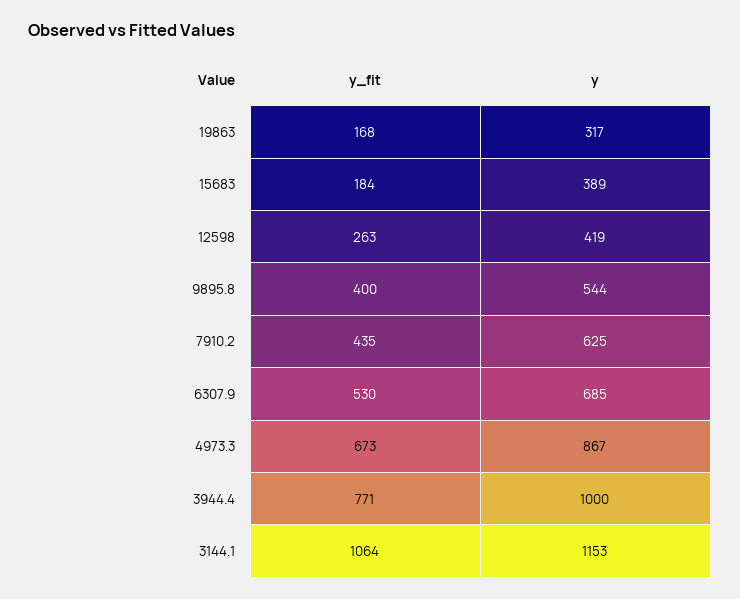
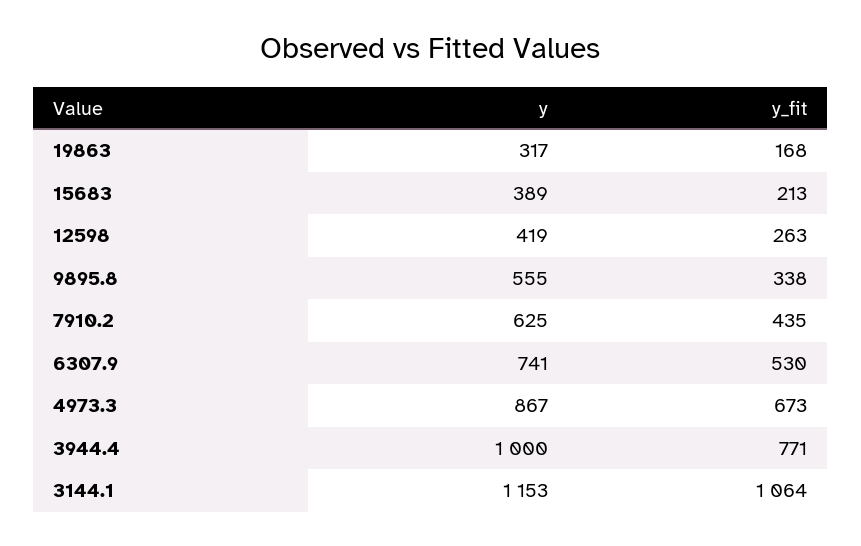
y_fit, 15683: 184 -> 213
y_fit, 9895.8: 400 -> 338
y, 9895.8: 544 -> 555
y, 6307.9: 685 -> 741

